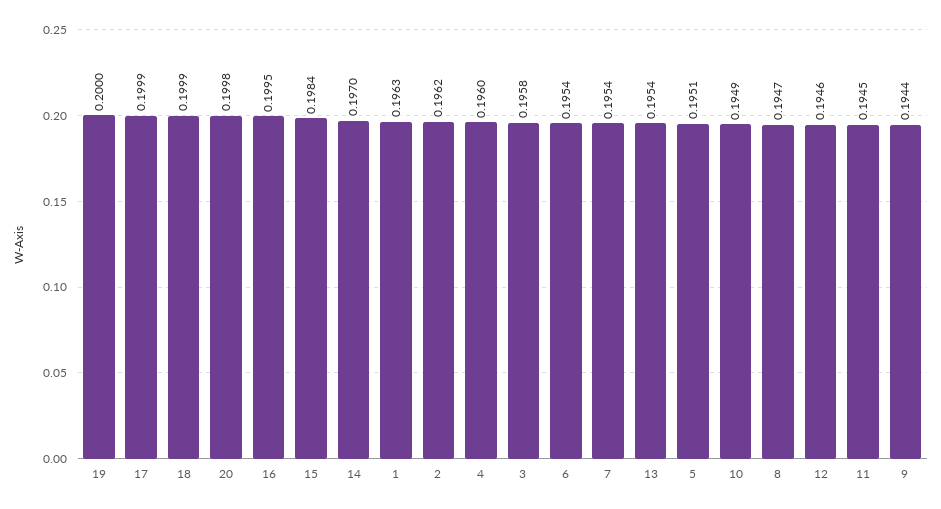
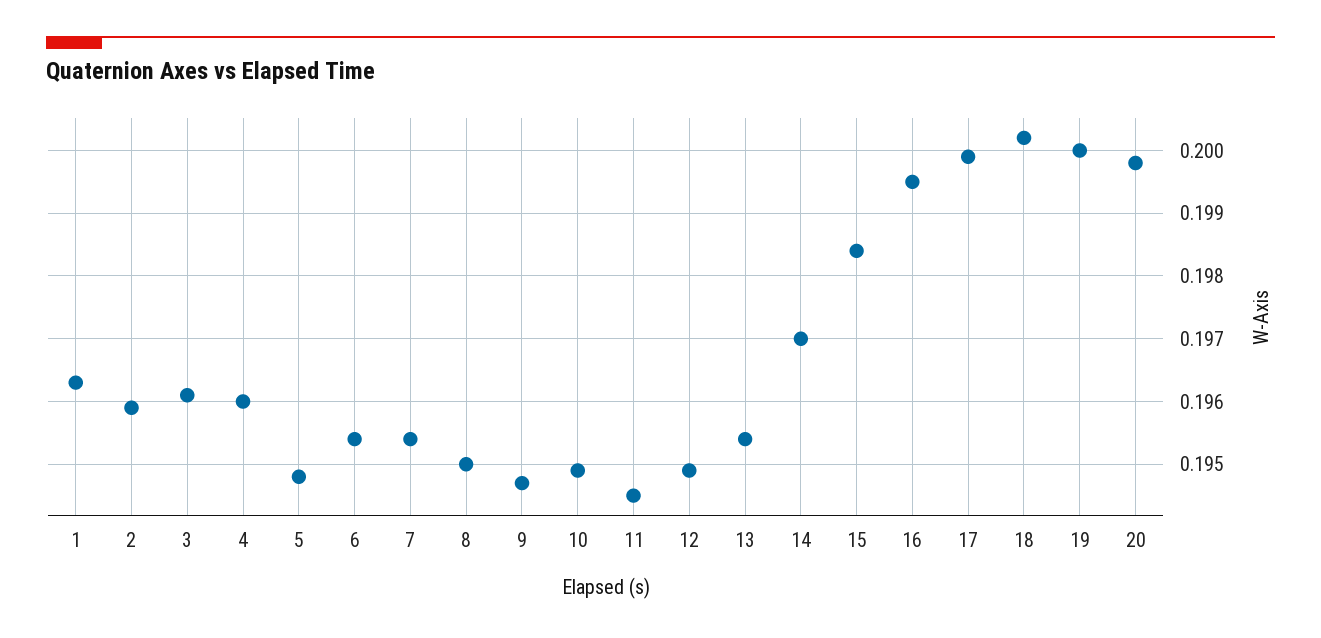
18: 0.1999 -> 0.2002
2: 0.1962 -> 0.1959
3: 0.1958 -> 0.1961
5: 0.1951 -> 0.1948
8: 0.1947 -> 0.195
12: 0.1946 -> 0.1949
9: 0.1944 -> 0.1947

